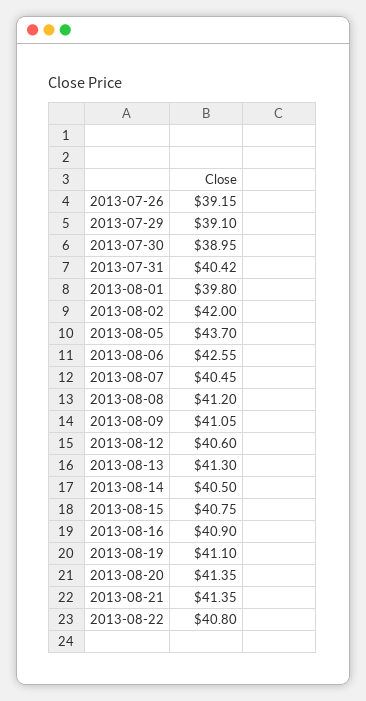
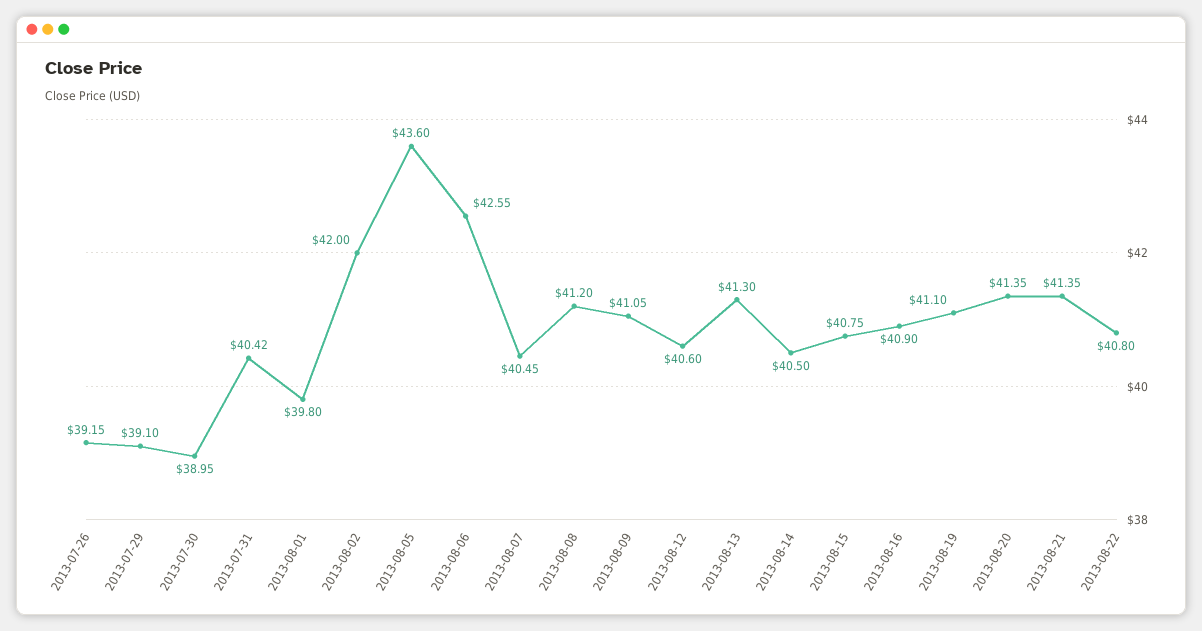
2013-08-05: 43.7 -> 43.6

